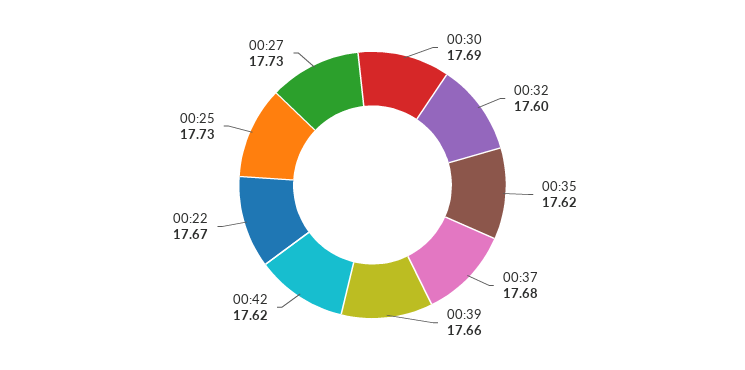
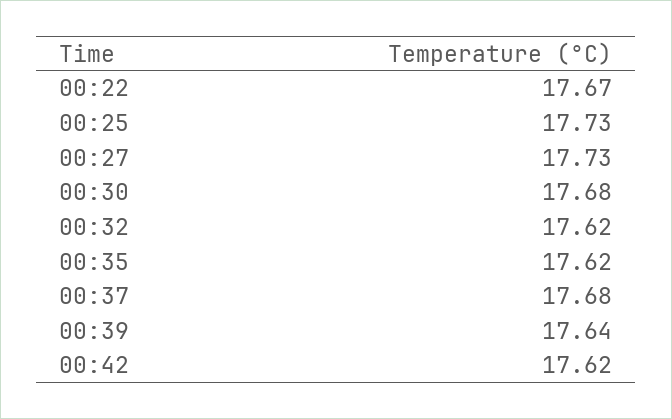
00:30: 17.69 -> 17.68
00:32: 17.6 -> 17.62
00:39: 17.66 -> 17.64

